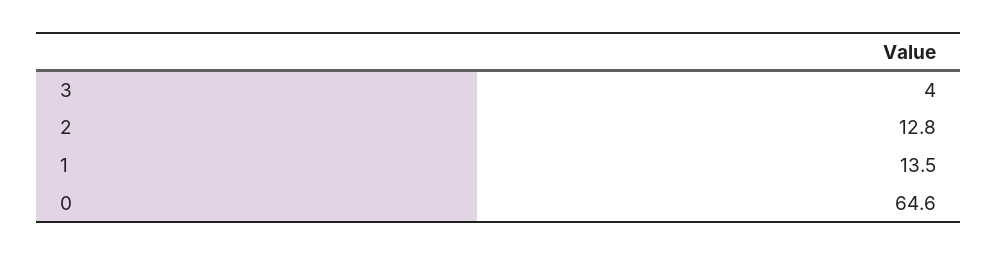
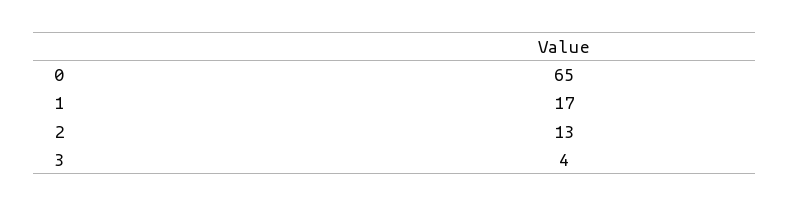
1: 13.5 -> 17

